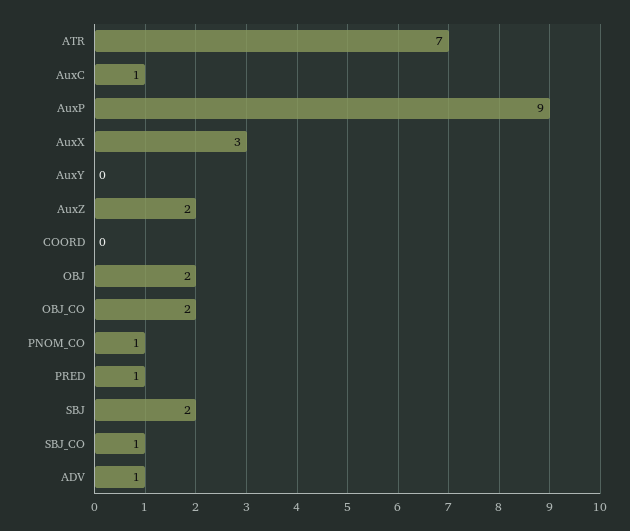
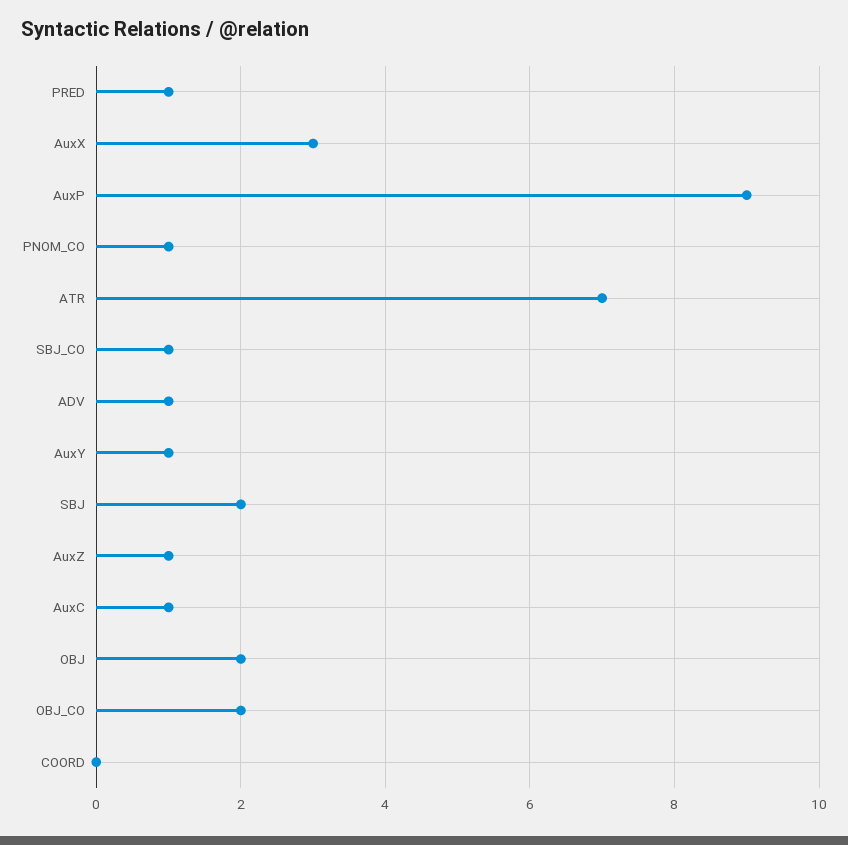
AuxY: 0 -> 1
AuxZ: 2 -> 1

